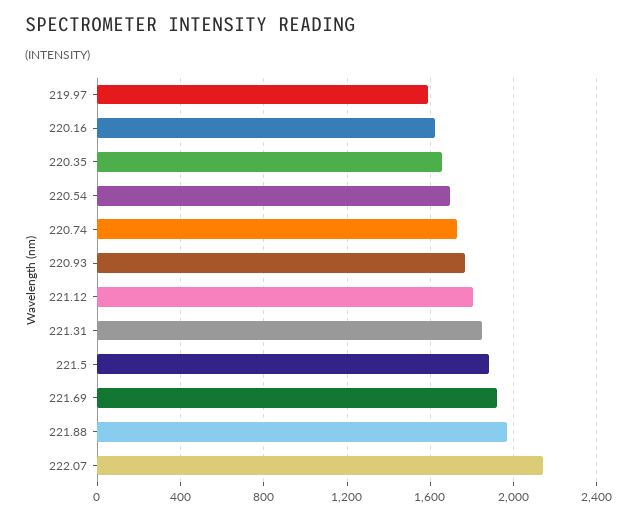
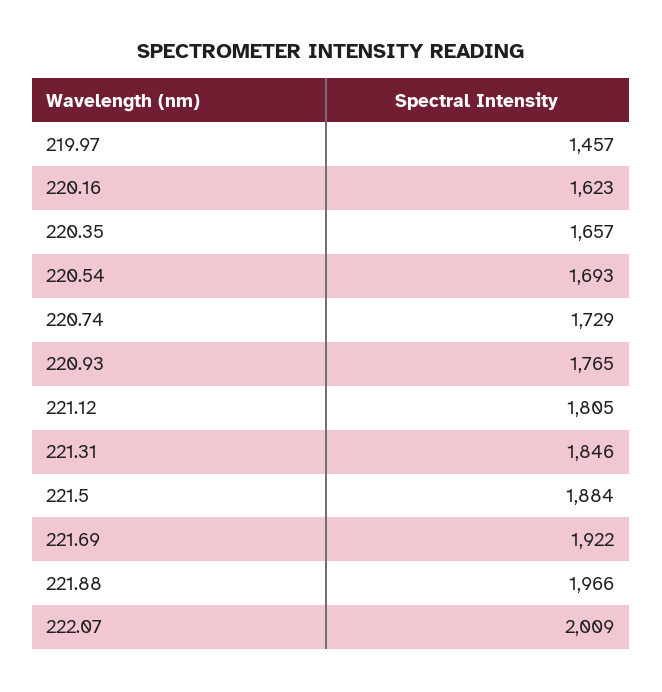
219.97: 1600 -> 1457
222.07: 2150 -> 2009

